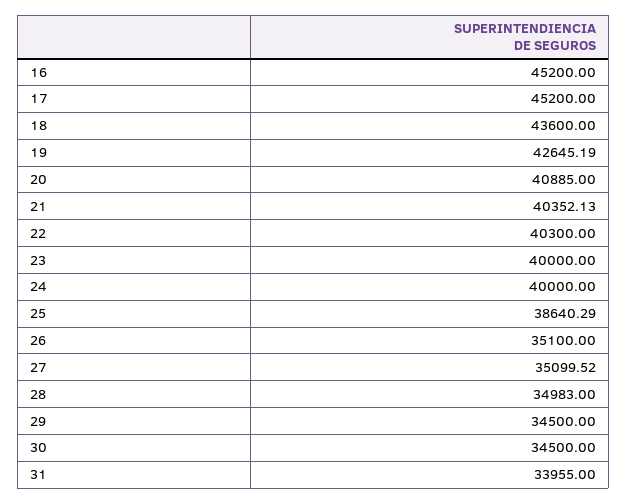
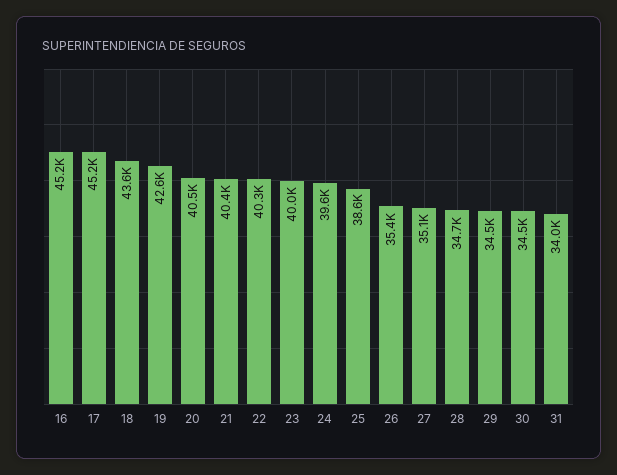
20: 40885 -> 40500
24: 40000 -> 39600
26: 35100 -> 35400
28: 34983 -> 34700

